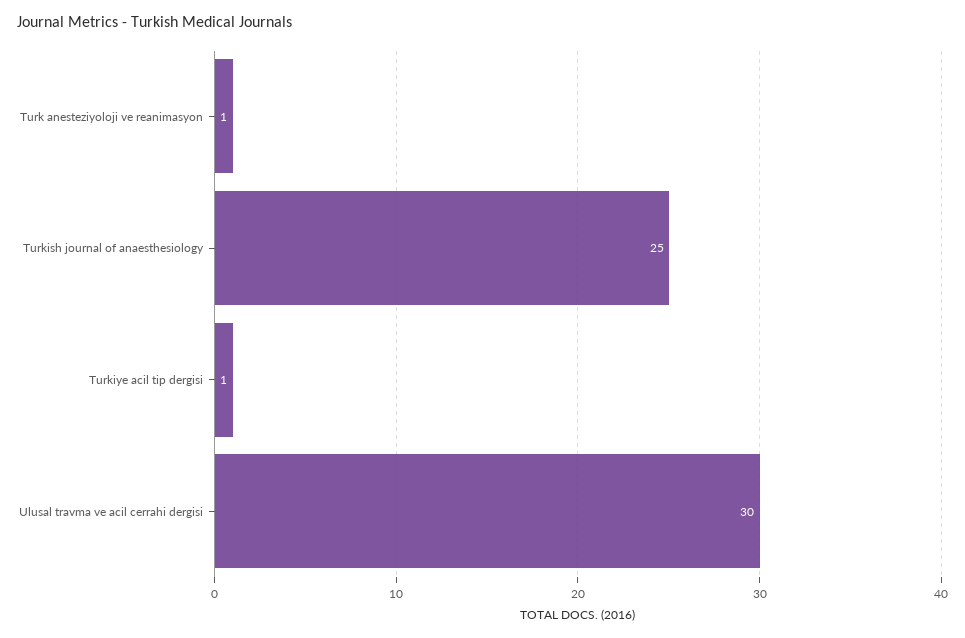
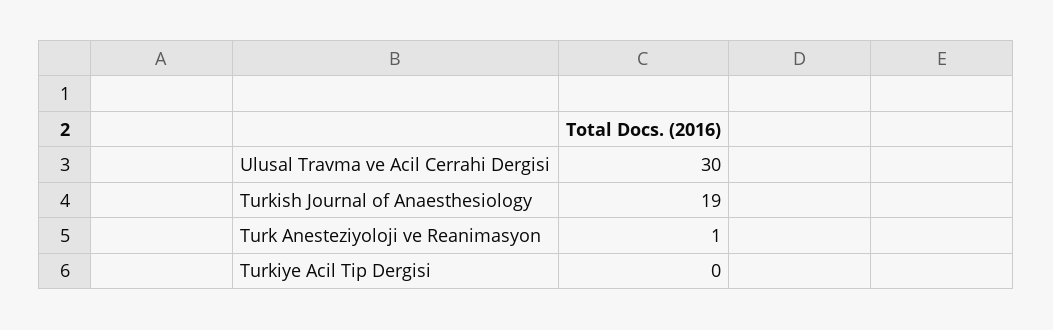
Turkish journal of anaesthesiology: 25 -> 19
Turkiye acil tip dergisi: 1 -> 0

